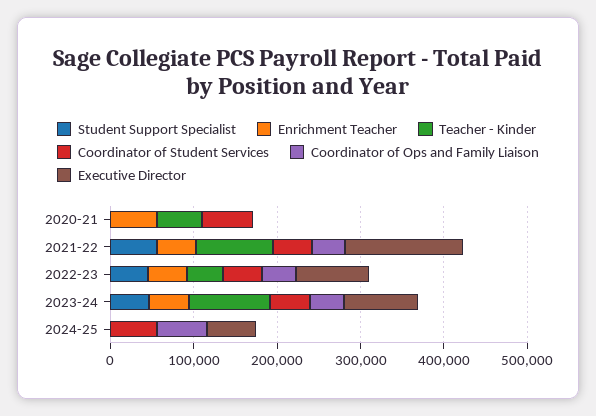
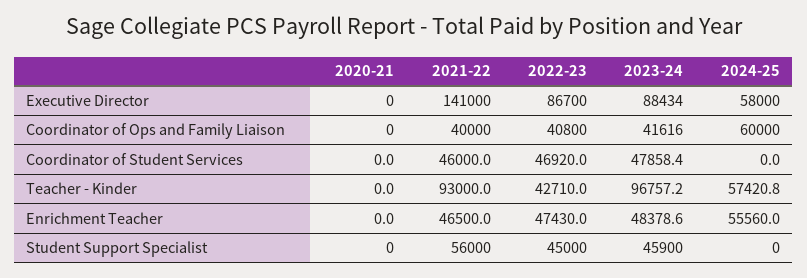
Enrichment Teacher, 2020-21: 60000 -> 0
Teacher - Kinder, 2020-21: 60000 -> 0
Coordinator of Student Services, 2020-21: 60000 -> 0
Enrichment Teacher, 2024-25: 0 -> 55560
Teacher - Kinder, 2024-25: 0 -> 57420.8
Coordinator of Student Services, 2024-25: 60000 -> 0

